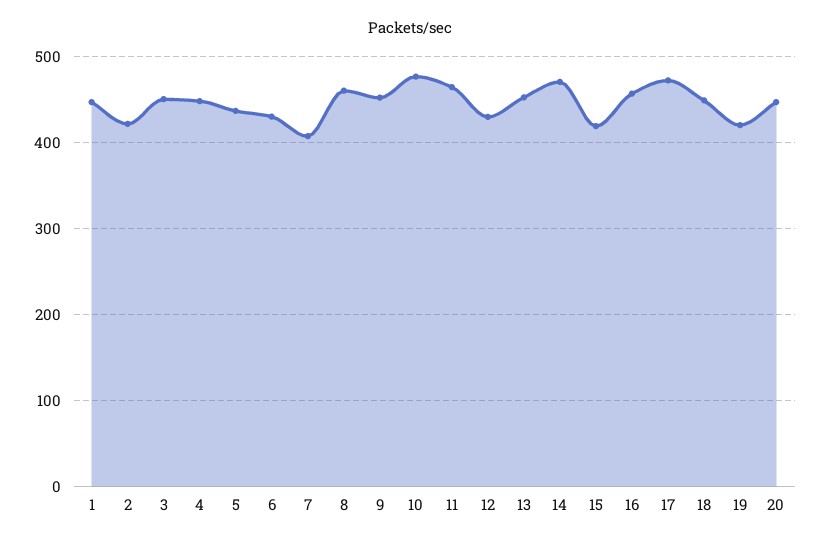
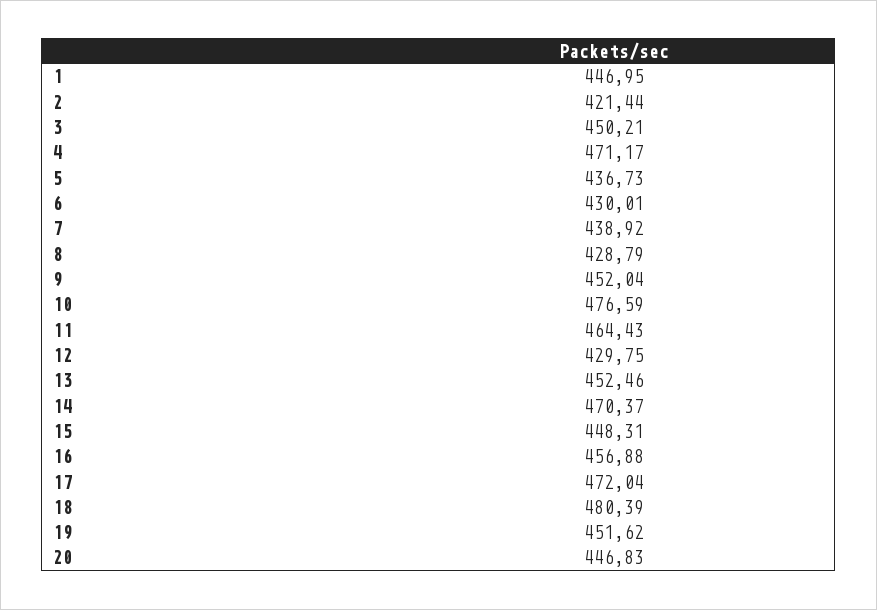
4: 450 -> 471.17
7: 410 -> 438.92
8: 460 -> 428.79
15: 420 -> 448.31
18: 450 -> 480.39
19: 420 -> 451.62

